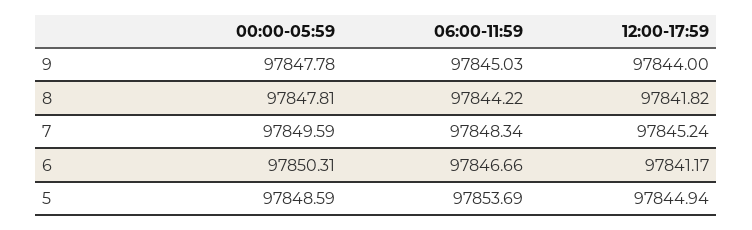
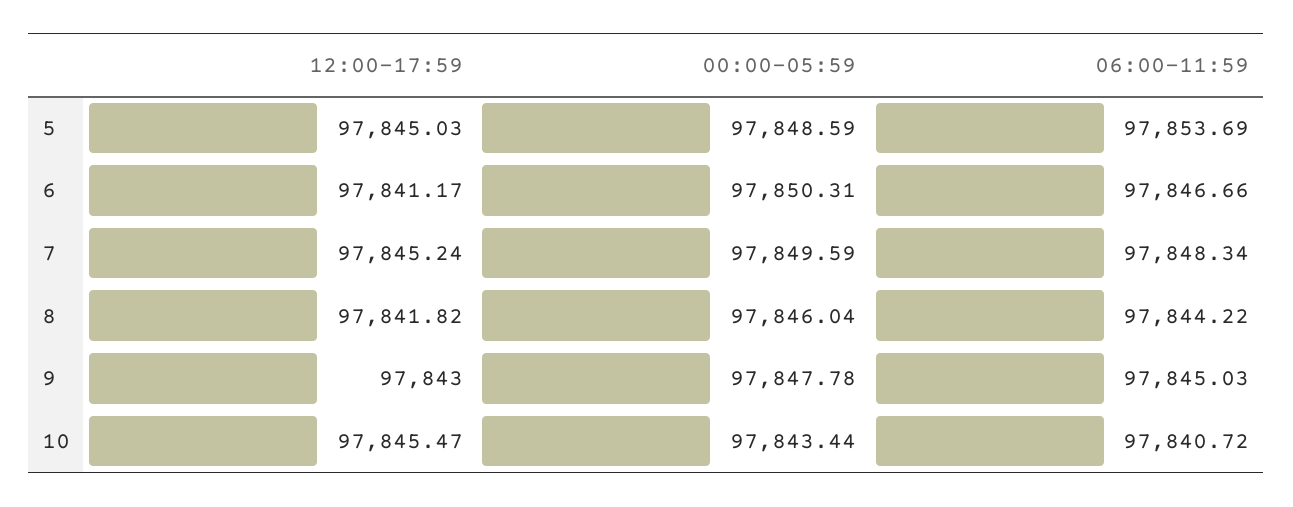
12:00-17:59, 9: 97844 -> 97843
00:00-05:59, 8: 97847.81 -> 97846.04
12:00-17:59, 5: 97844.94 -> 97845.03
12:00-17:59, 10: none -> 97845.47
00:00-05:59, 10: none -> 97843.44
06:00-11:59, 10: none -> 97840.72

